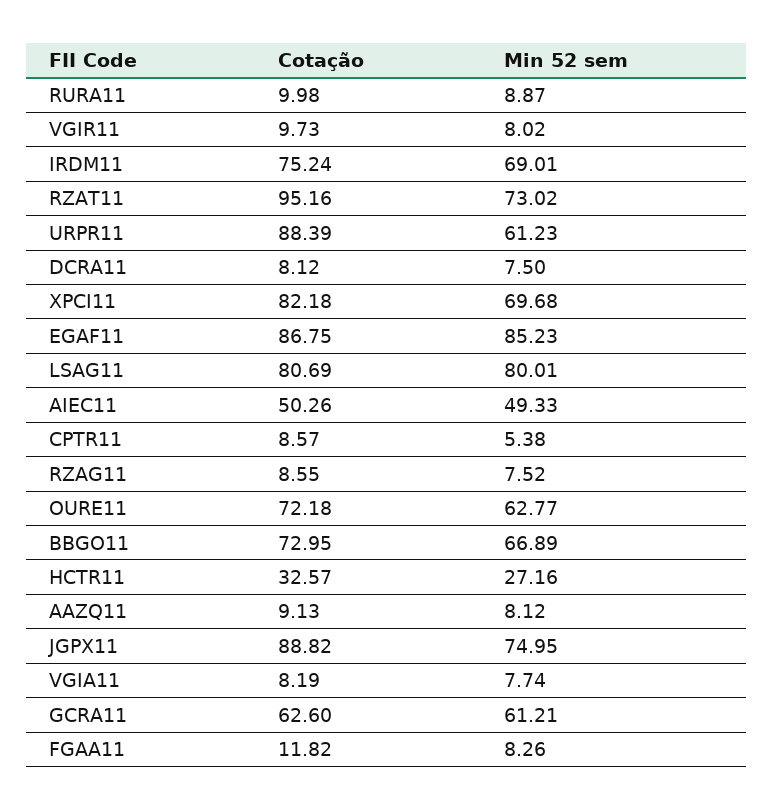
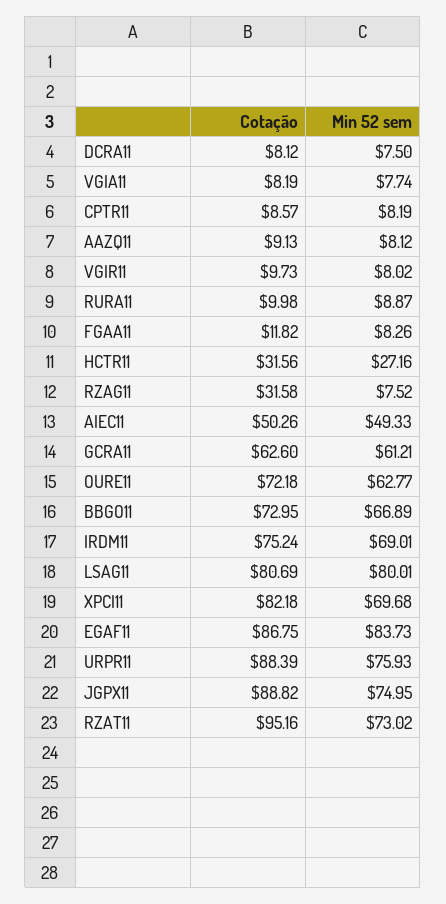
Min 52 sem, URPR11: 61.23 -> 75.93
Min 52 sem, EGAF11: 85.23 -> 83.73
Min 52 sem, CPTR11: 5.38 -> 8.19
Cotação, RZAG11: 8.55 -> 31.58
Cotação, HCTR11: 32.57 -> 31.56

